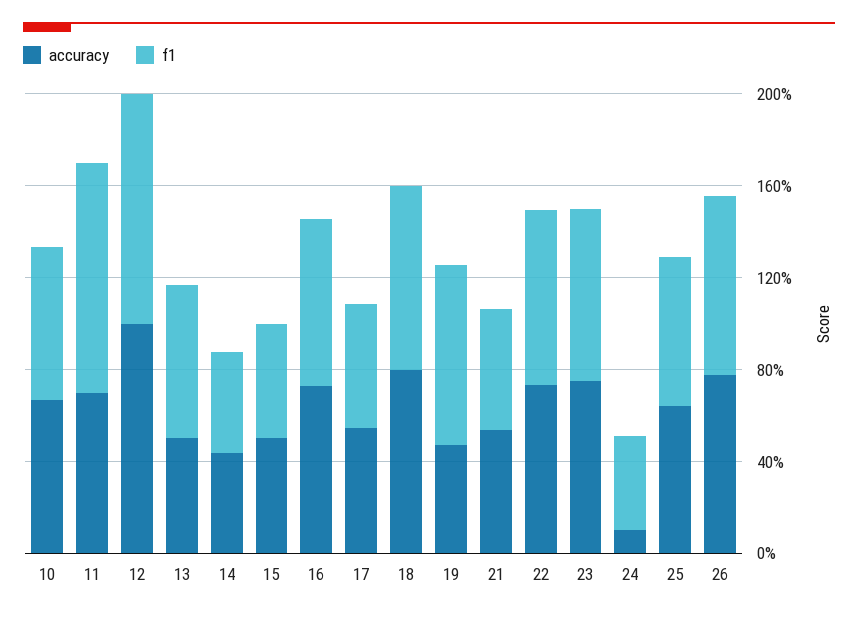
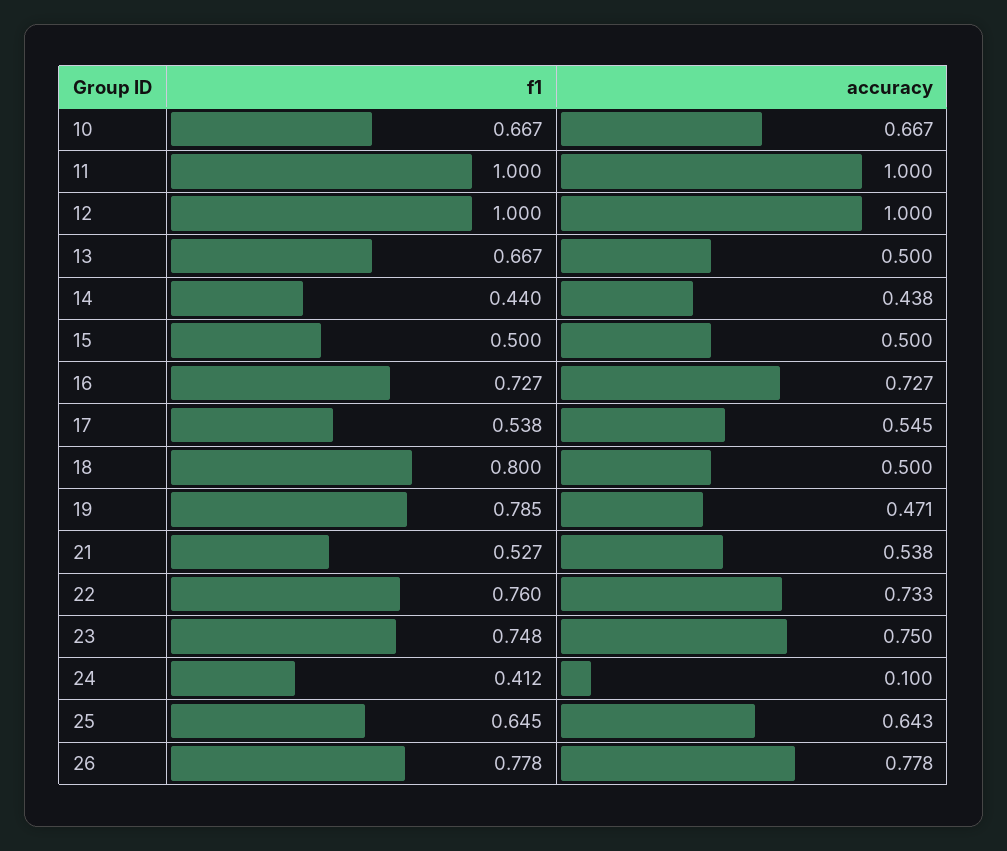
accuracy, 11: 0.7 -> 1
accuracy, 18: 0.8 -> 0.5

